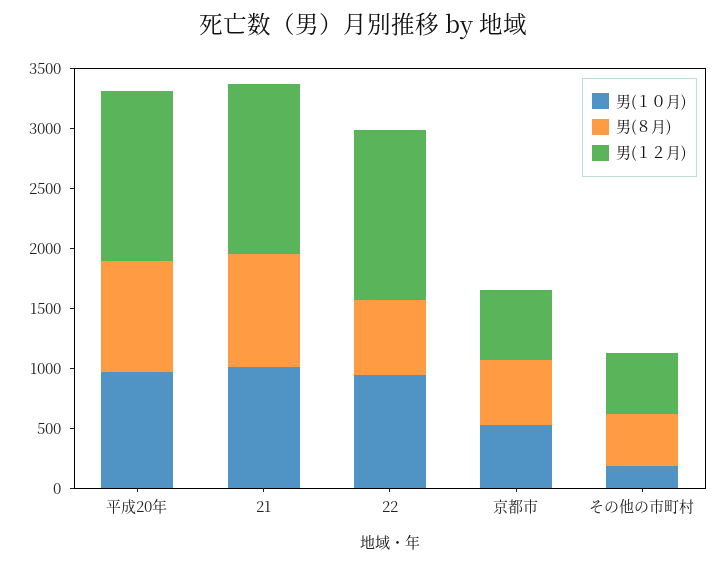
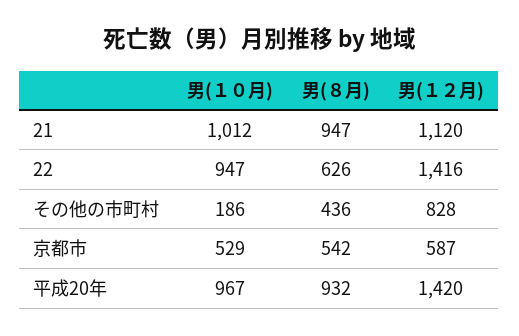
男(１２月), 21: 1400 -> 1120
男(１２月), その他の市町村: 500 -> 828

